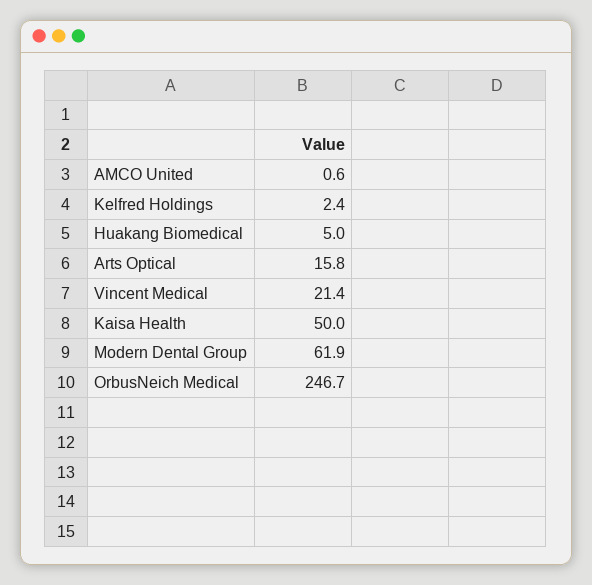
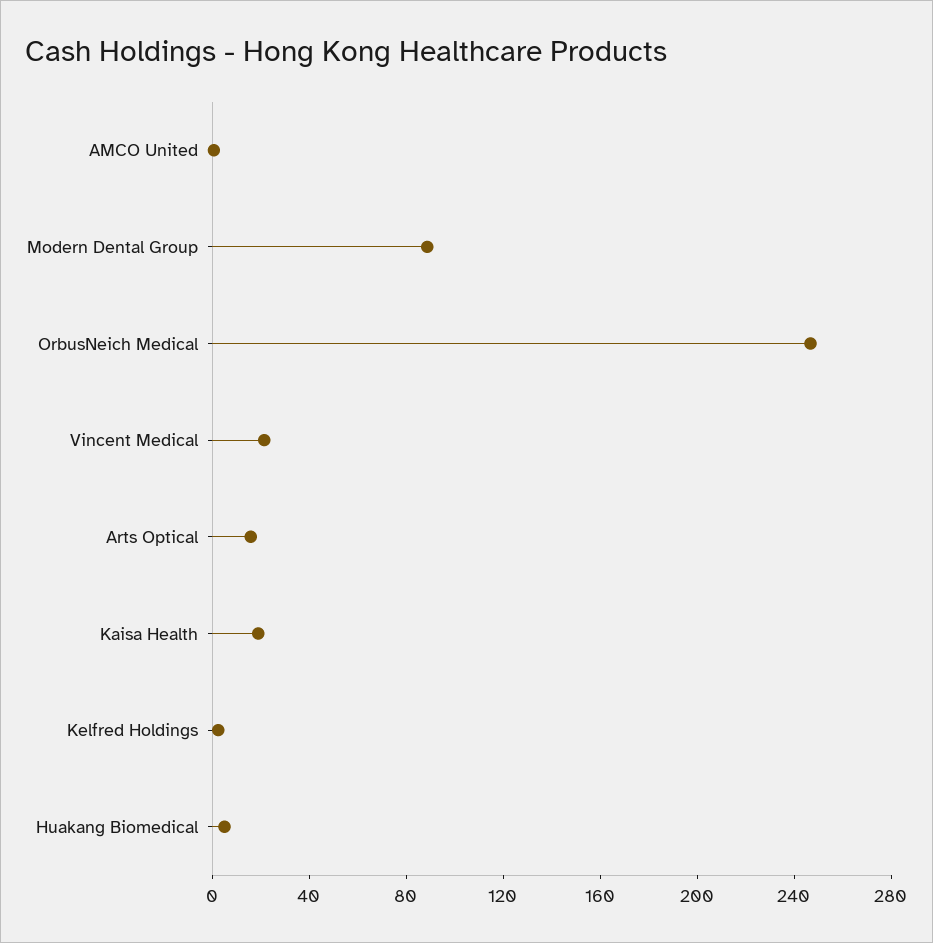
Kaisa Health: 50 -> 20
Modern Dental Group: 61.9 -> 90

